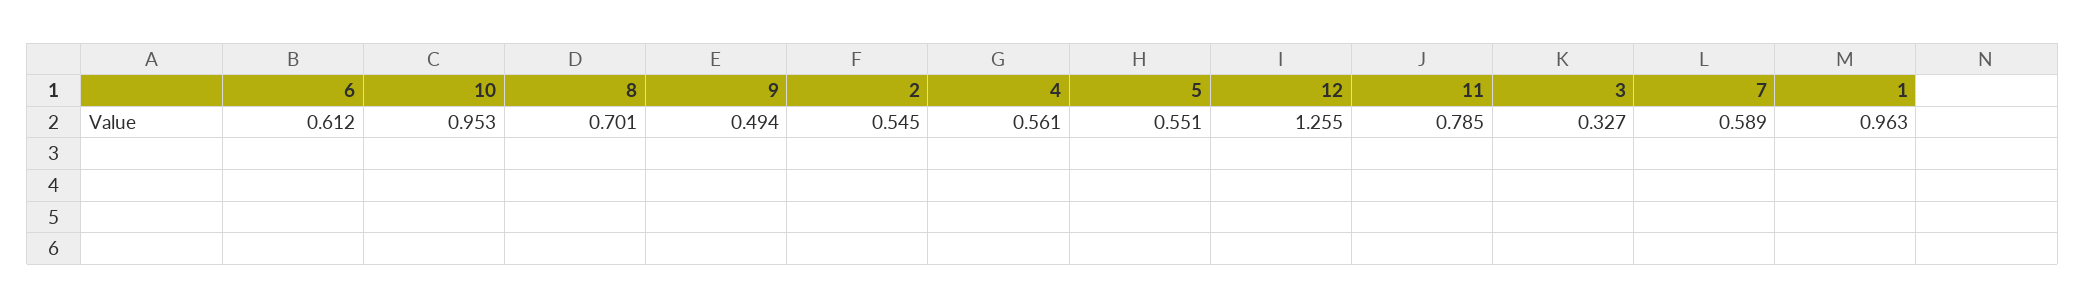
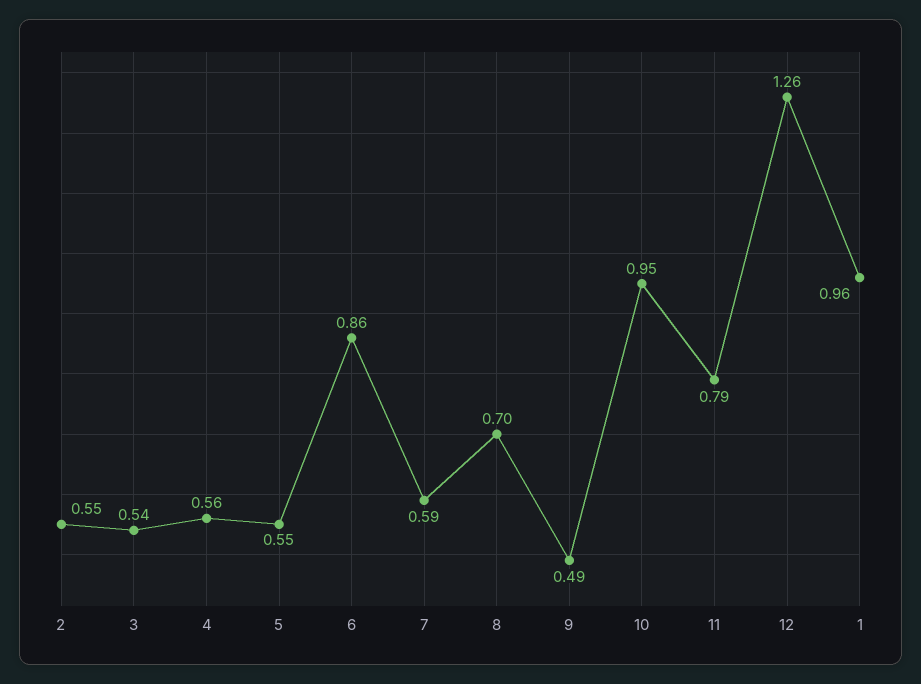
6: 0.612 -> 0.86
3: 0.327 -> 0.54

